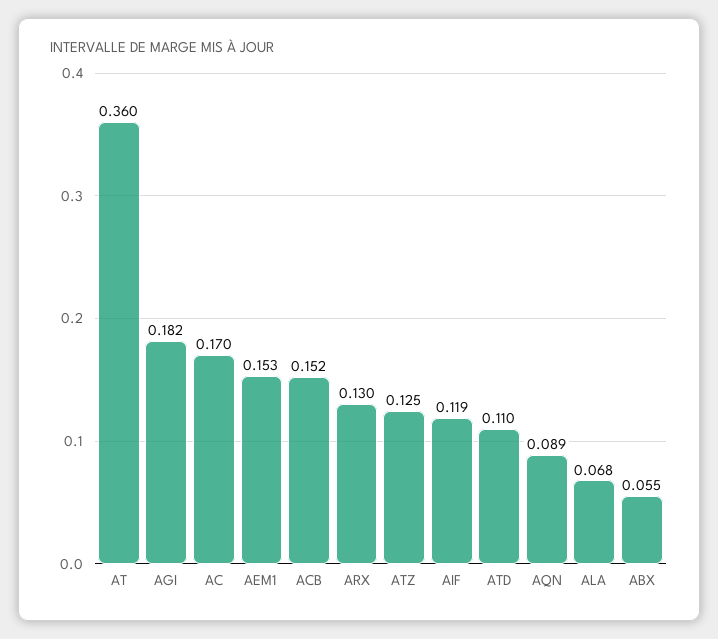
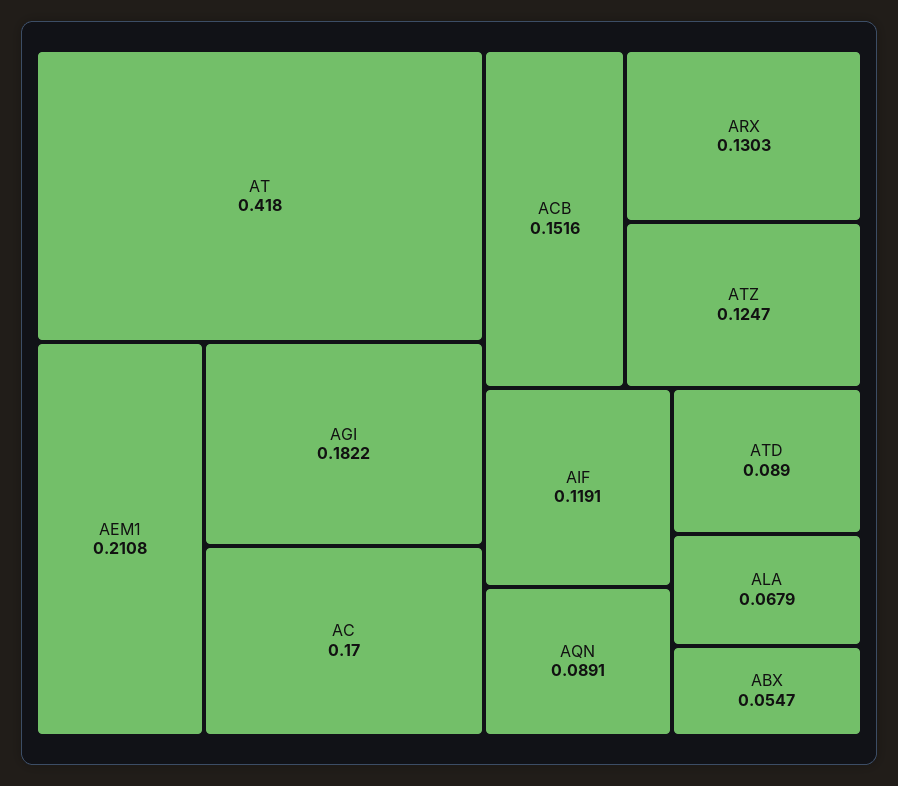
AT: 0.36 -> 0.418
AEM1: 0.153 -> 0.2108
ATD: 0.11 -> 0.089

